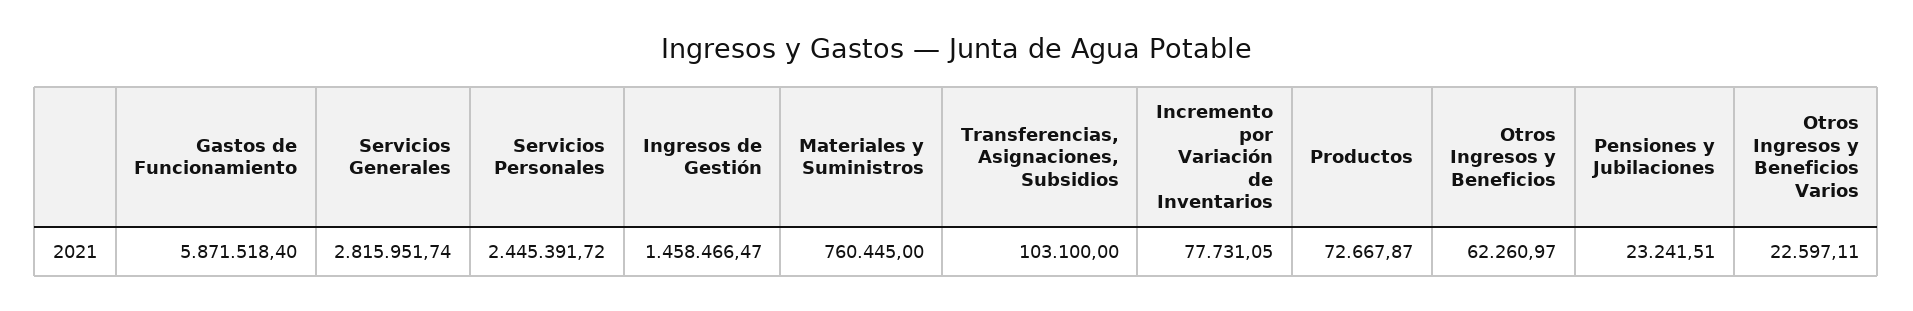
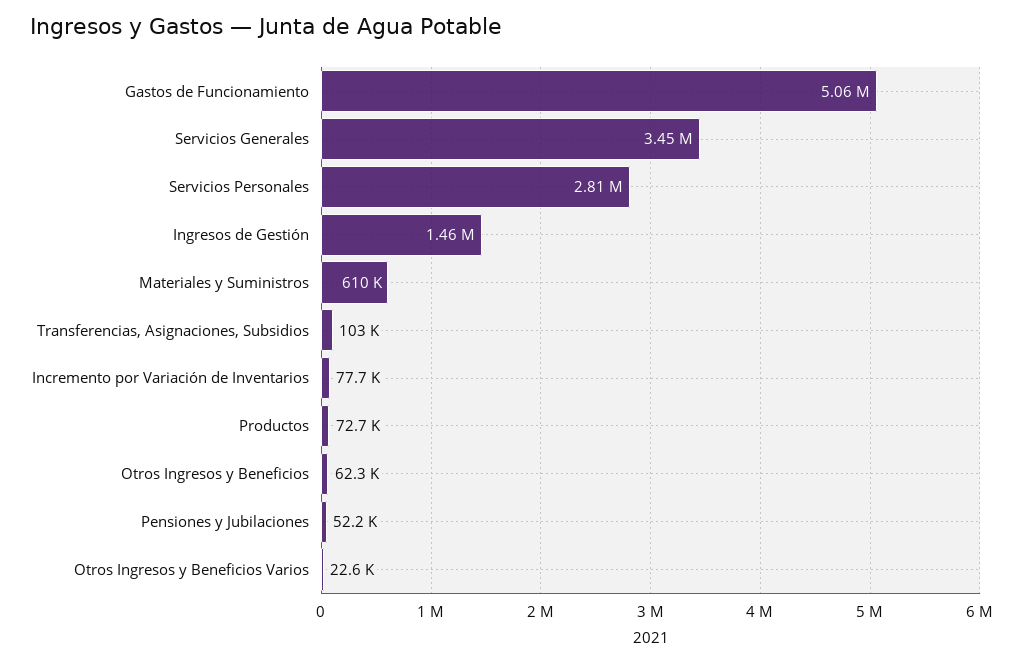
Gastos de Funcionamiento: 5871518.4 -> 5060000
Servicios Generales: 2815951.74 -> 3450000
Servicios Personales: 2445391.72 -> 2810000
Materiales y Suministros: 760445 -> 610000
Pensiones y Jubilaciones: 23241.51 -> 52200

